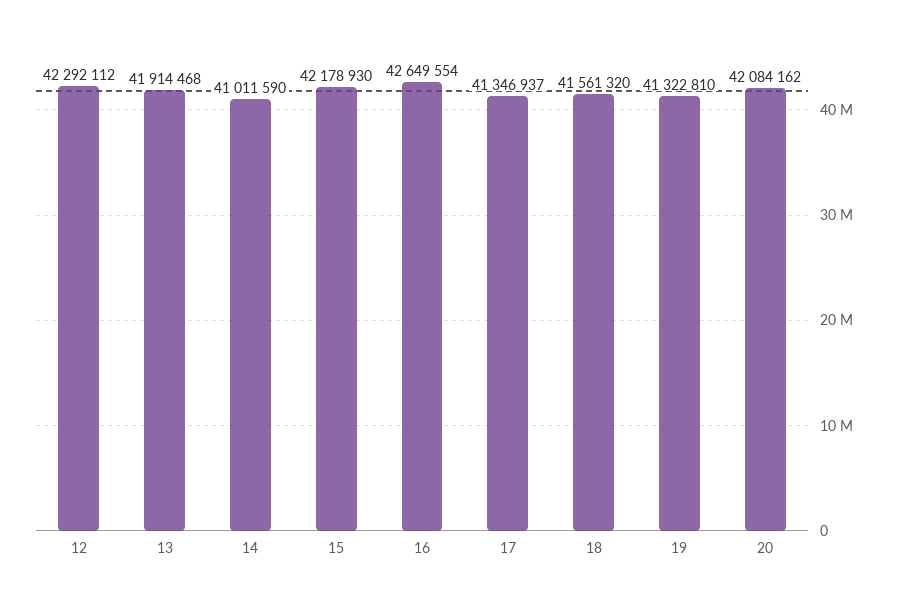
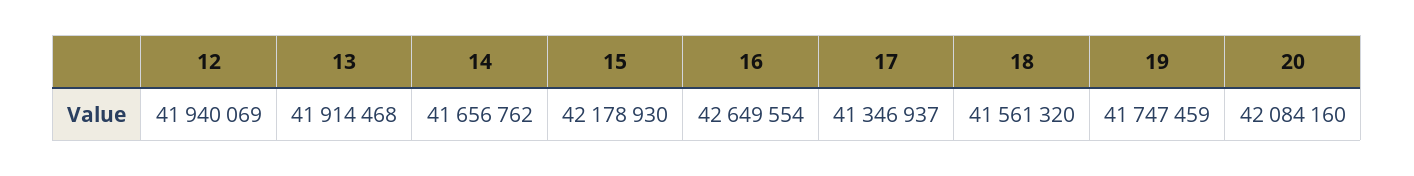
12: 42292112 -> 41940069
14: 41011590 -> 41656762
19: 41322810 -> 41747459
20: 42084162 -> 42084160

